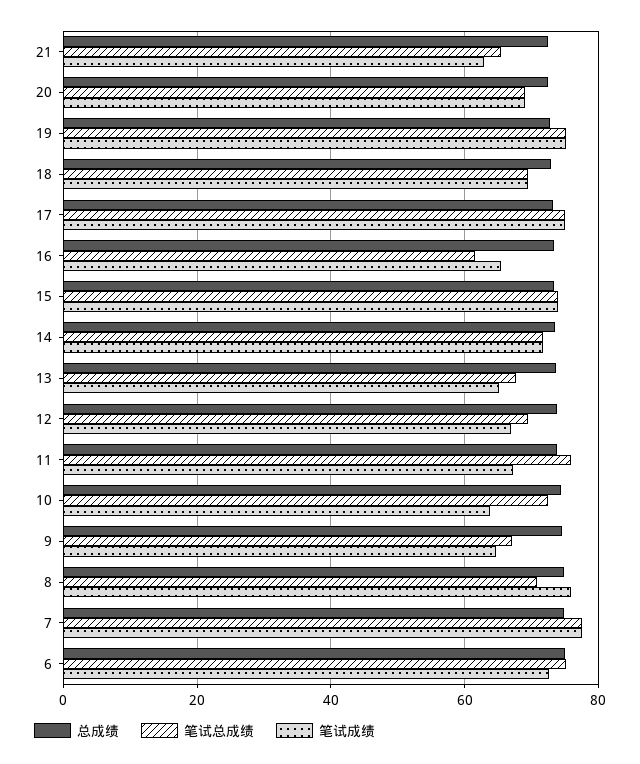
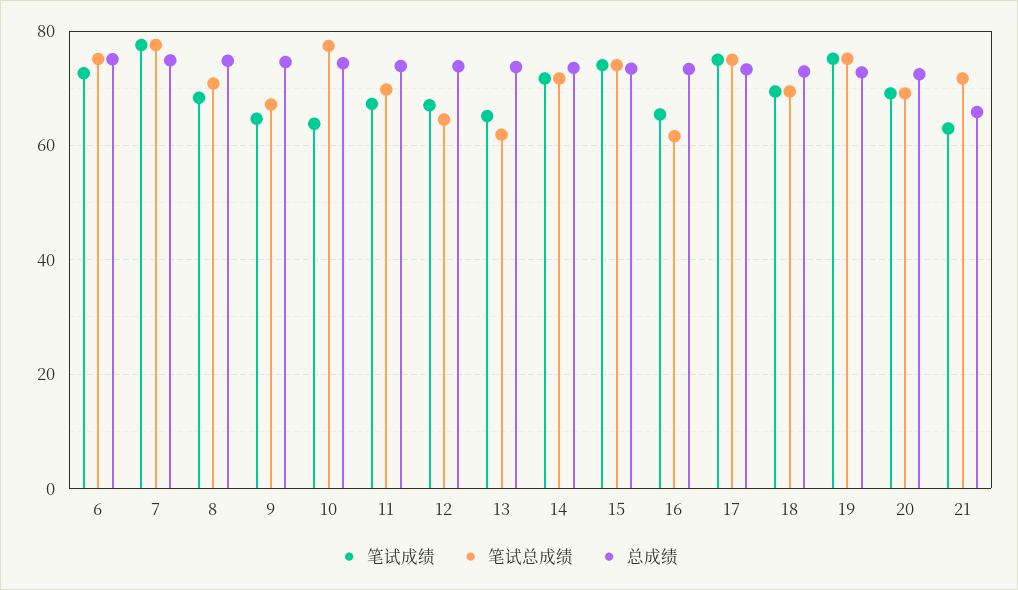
总成绩, 21: 72 -> 66
笔试总成绩, 21: 66 -> 72
笔试总成绩, 13: 68 -> 62
笔试总成绩, 12: 70 -> 64
笔试总成绩, 11: 76 -> 70
笔试总成绩, 10: 72 -> 78
笔试成绩, 8: 76 -> 68

